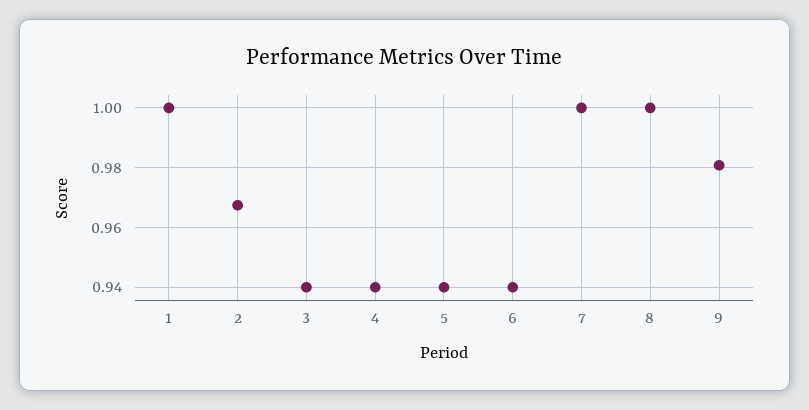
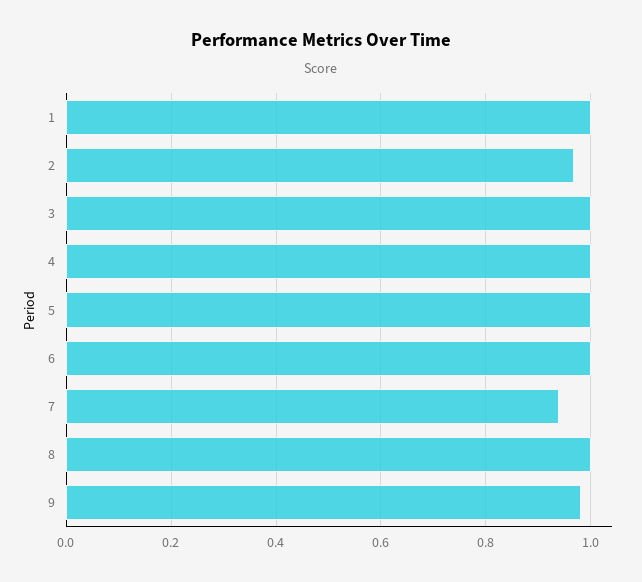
3: 0.94 -> 1
4: 0.94 -> 1
5: 0.94 -> 1
6: 0.94 -> 1
7: 1 -> 0.94

